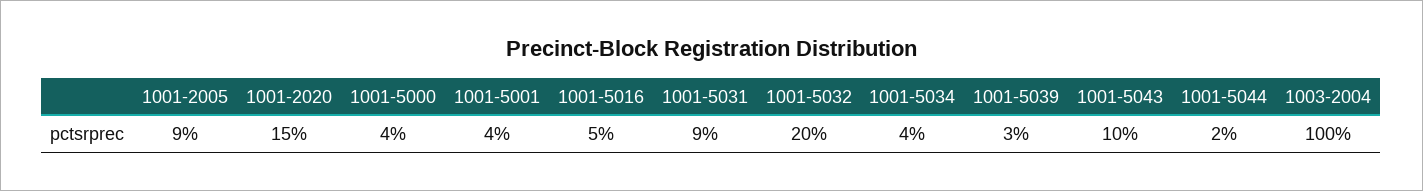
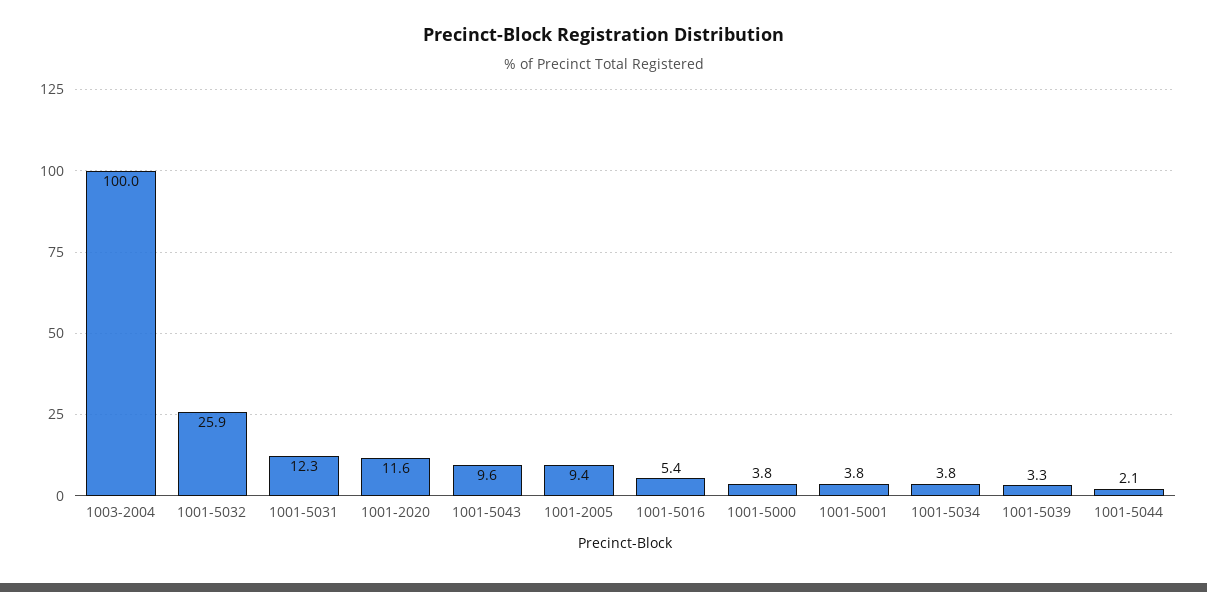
1001-2020: 15 -> 11.6
1001-5031: 9 -> 12.3
1001-5032: 20 -> 25.9

